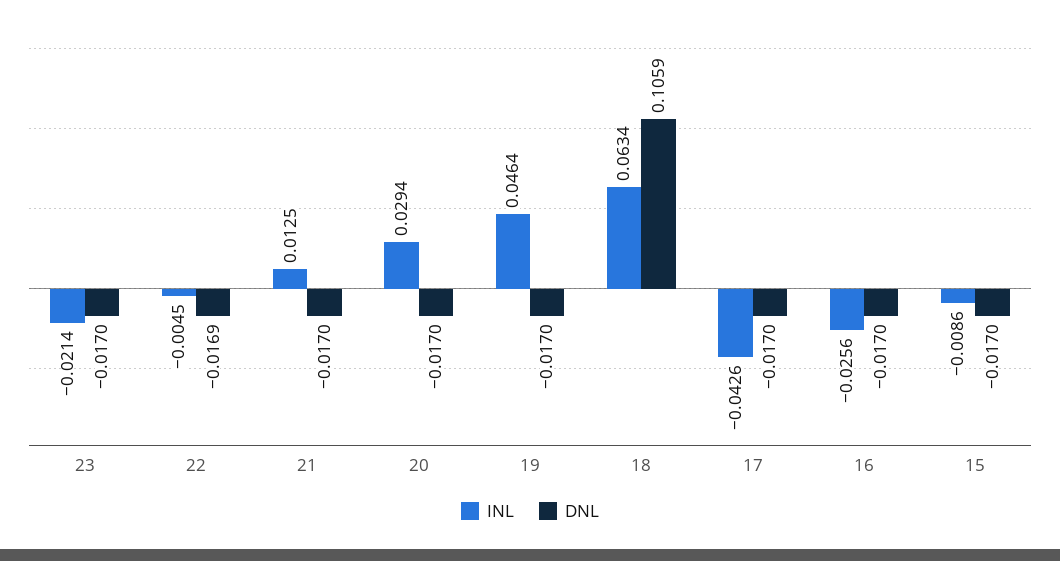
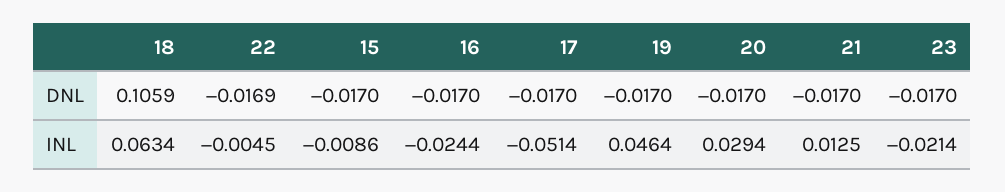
INL, 17: -0.0426 -> -0.0514
INL, 16: -0.0256 -> -0.0244

